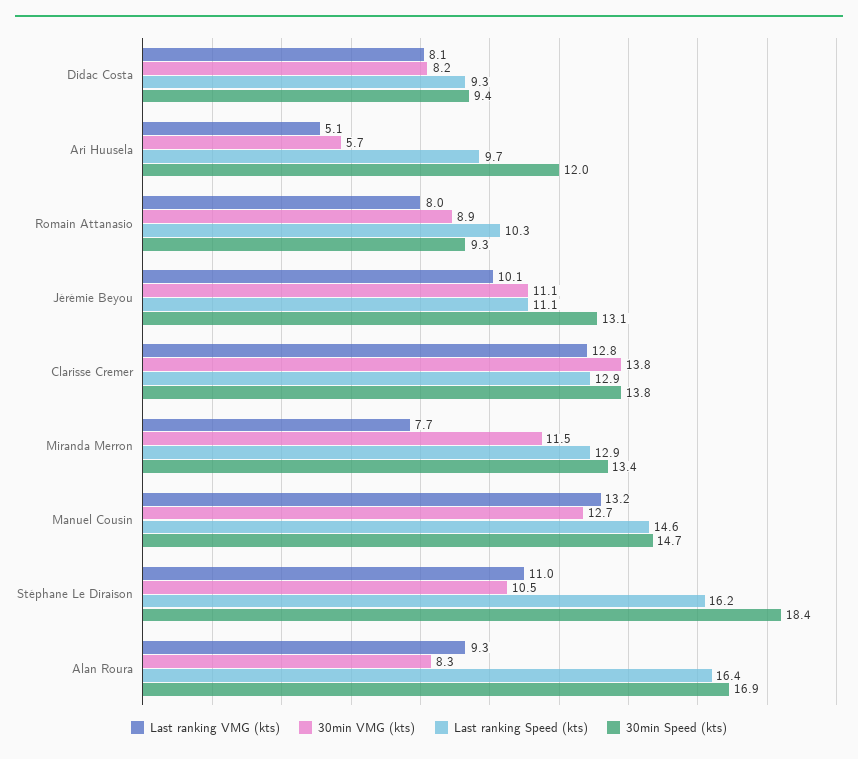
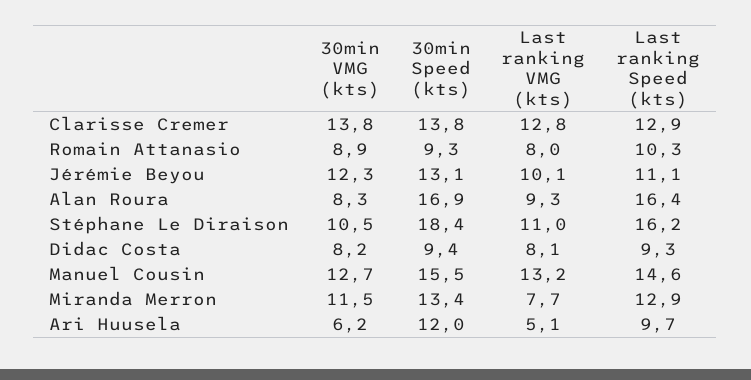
30min VMG (kts), Ari Huusela: 5.7 -> 6.2
30min VMG (kts), Jérémie Beyou: 11.1 -> 12.3
30min Speed (kts), Manuel Cousin: 14.7 -> 15.5

